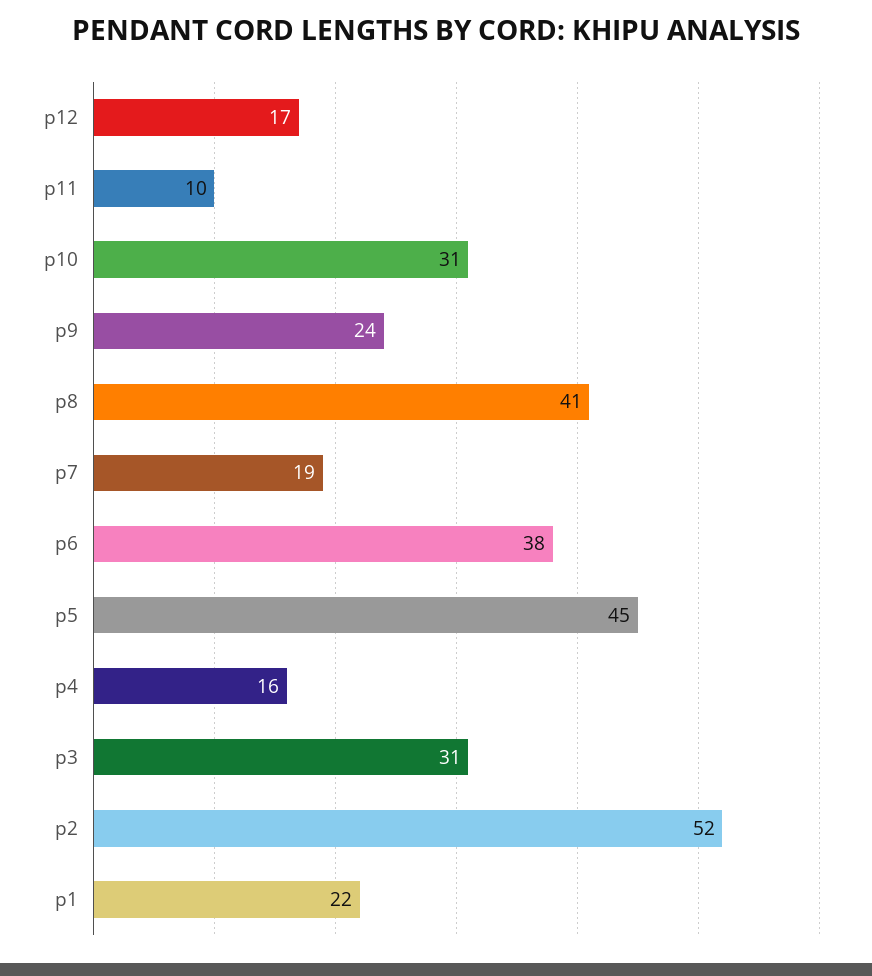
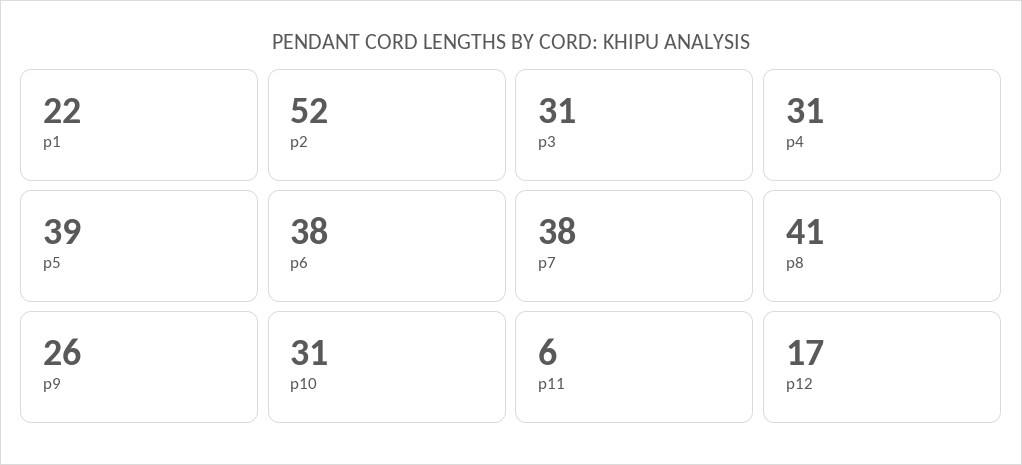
p11: 10 -> 6
p9: 24 -> 26
p7: 19 -> 38
p5: 45 -> 39
p4: 16 -> 31

